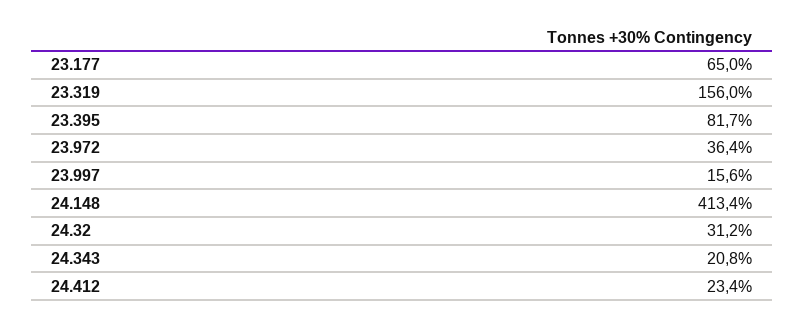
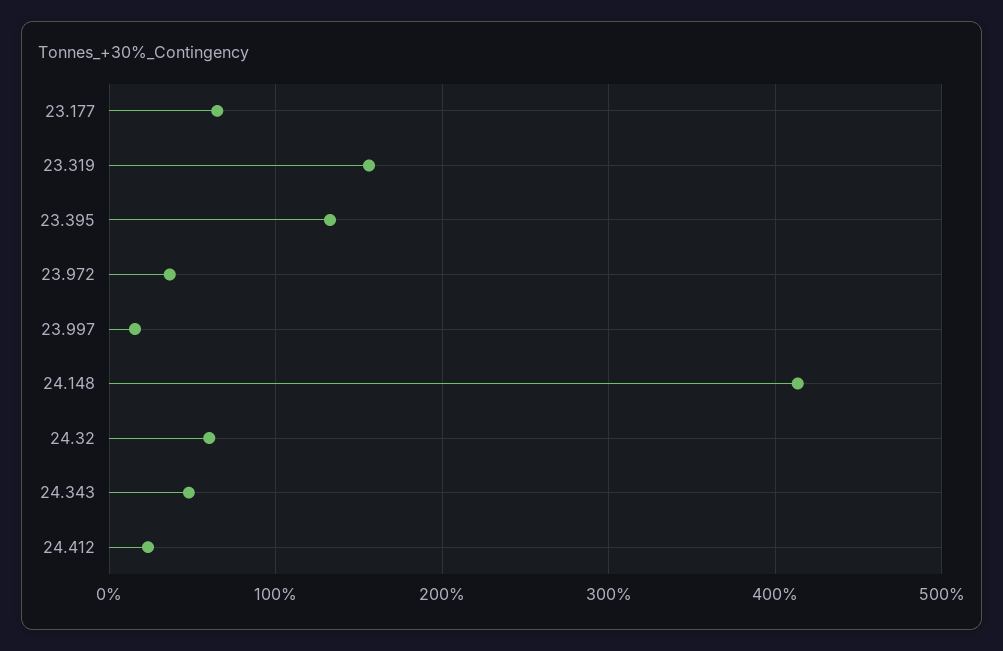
23.395: 81.7 -> 130
24.32: 31.2 -> 60
24.343: 20.8 -> 50

